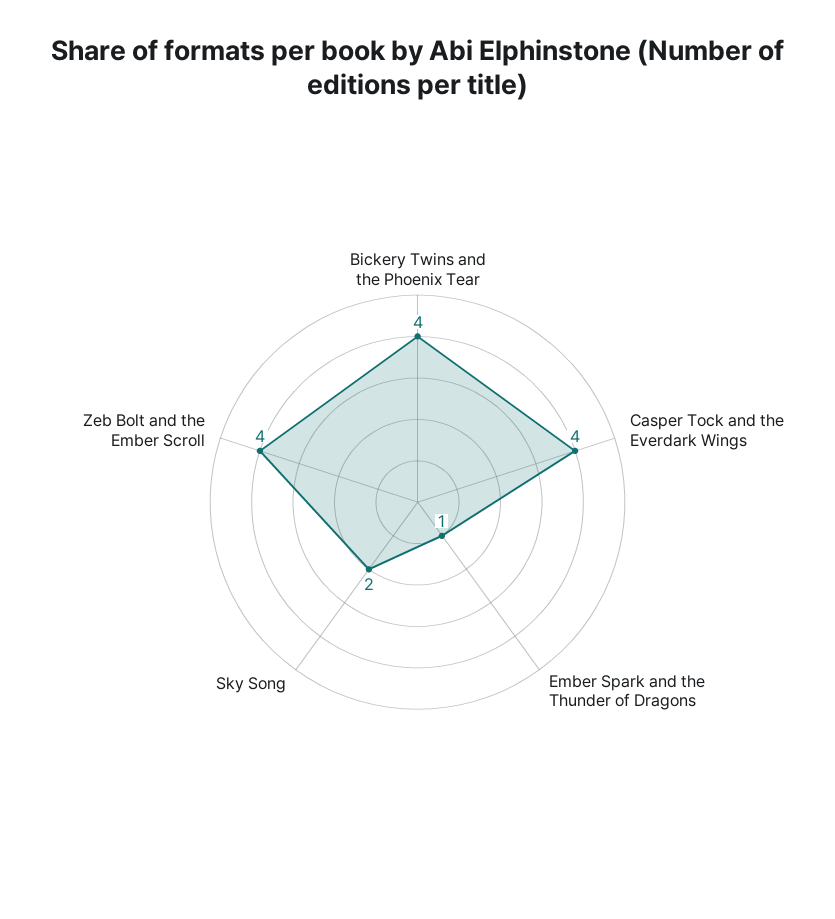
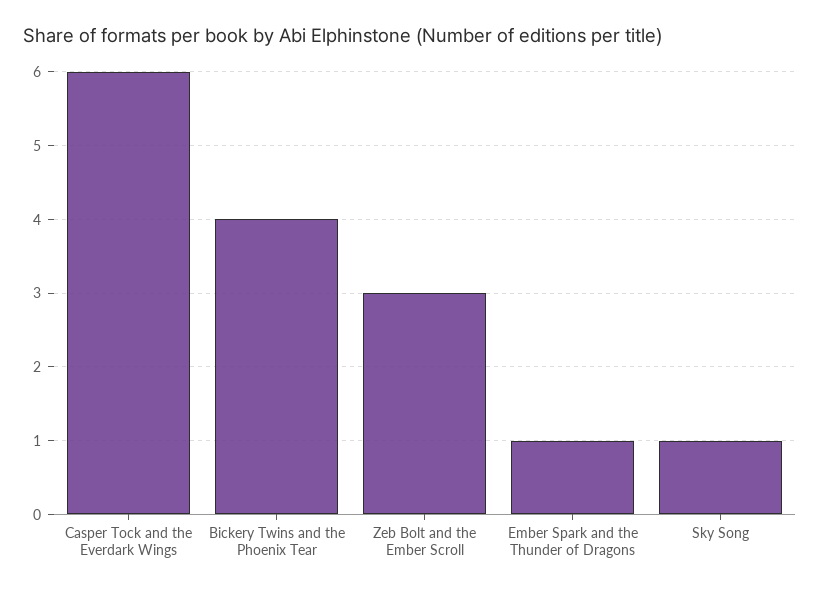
Casper Tock and the Everdark Wings: 4 -> 6
Sky Song: 2 -> 1
Zeb Bolt and the Ember Scroll: 4 -> 3

